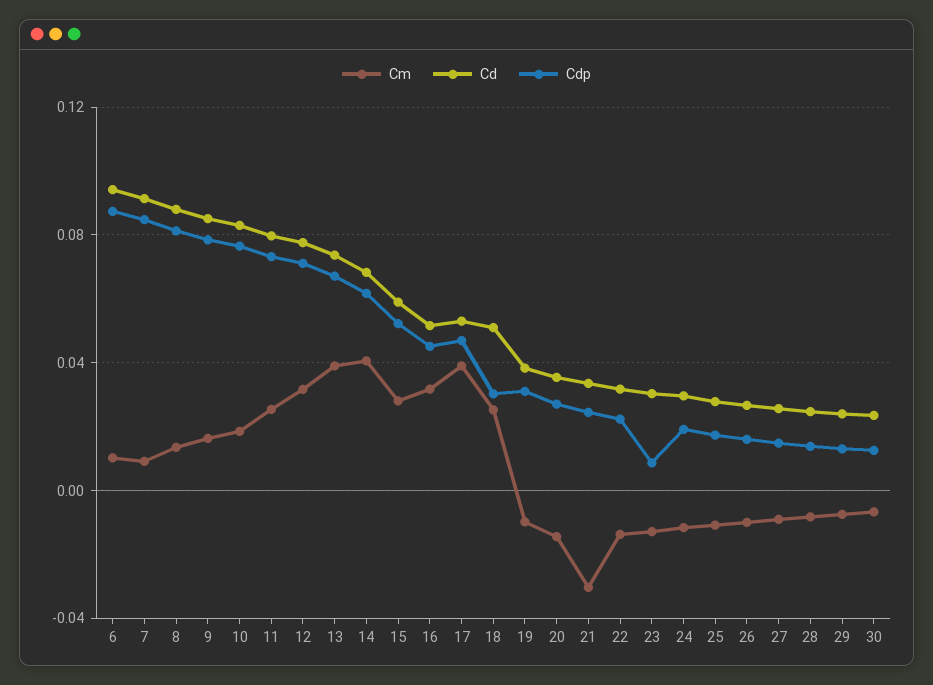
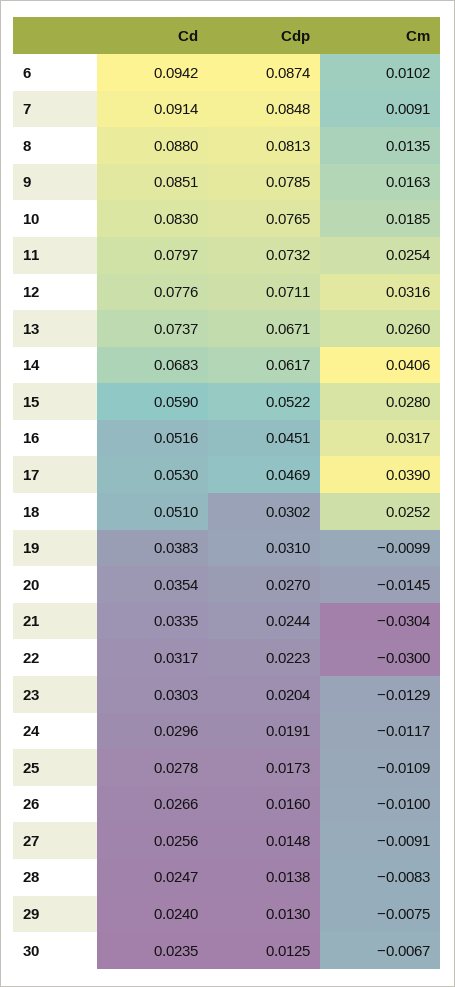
Cm, 13: 0.04 -> 0.026
Cm, 22: -0.015 -> -0.03
Cdp, 23: 0.01 -> 0.0204

